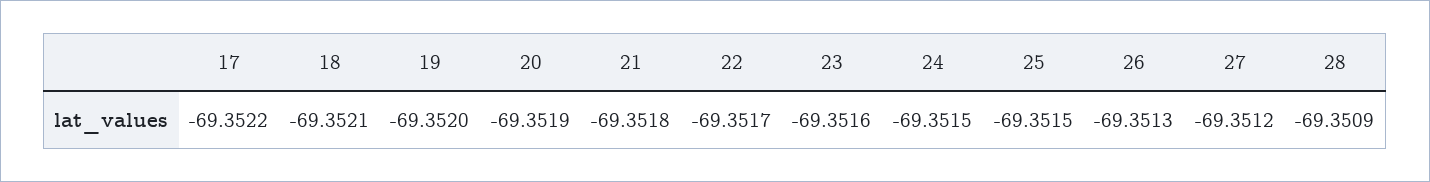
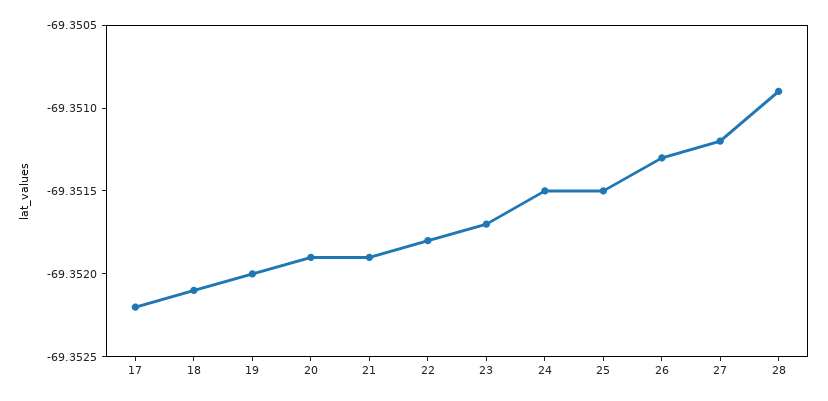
21: -69.3518 -> -69.3519
22: -69.3517 -> -69.3518
23: -69.3516 -> -69.3517

